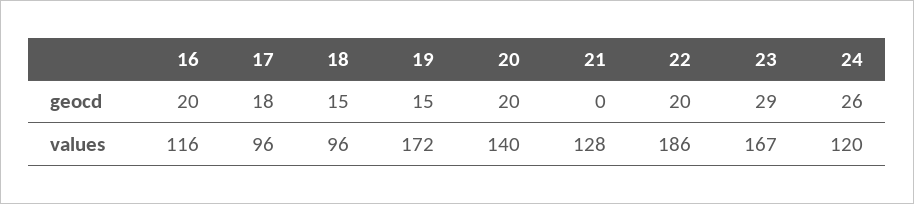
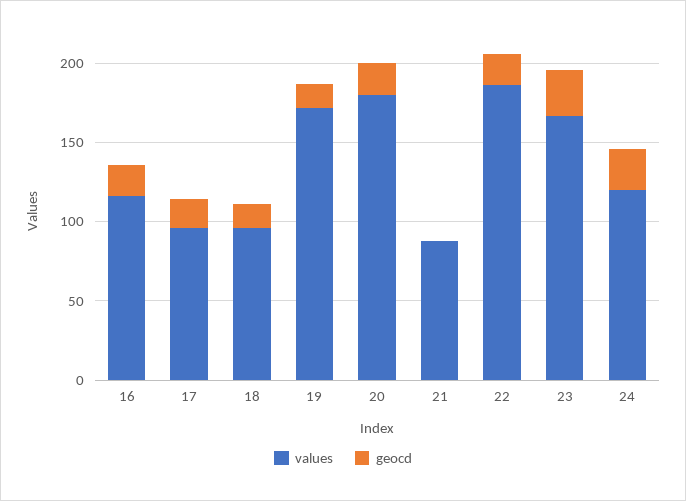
values, 20: 140 -> 180
values, 21: 128 -> 90

